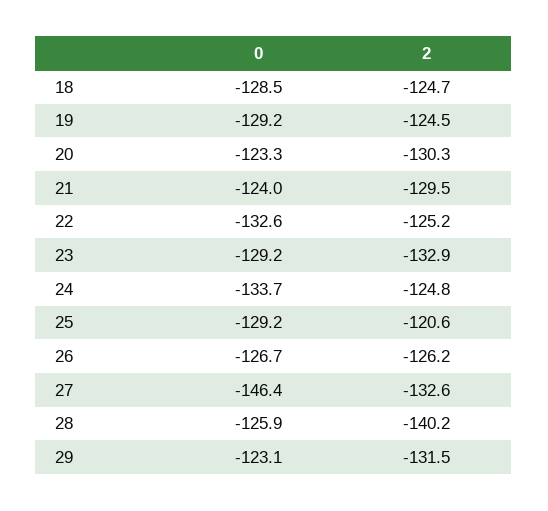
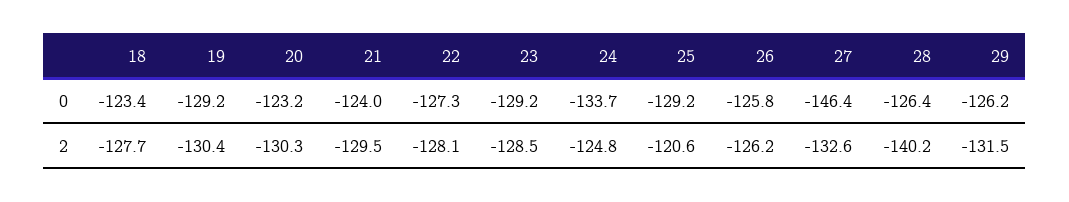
0, 18: -128.5 -> -123.4
2, 18: -124.7 -> -127.7
2, 19: -124.5 -> -130.4
0, 20: -123.3 -> -123.2
0, 22: -132.6 -> -127.3
2, 22: -125.2 -> -128.1
2, 23: -132.9 -> -128.5
0, 26: -126.7 -> -125.8
0, 28: -125.9 -> -126.4
0, 29: -123.1 -> -126.2

